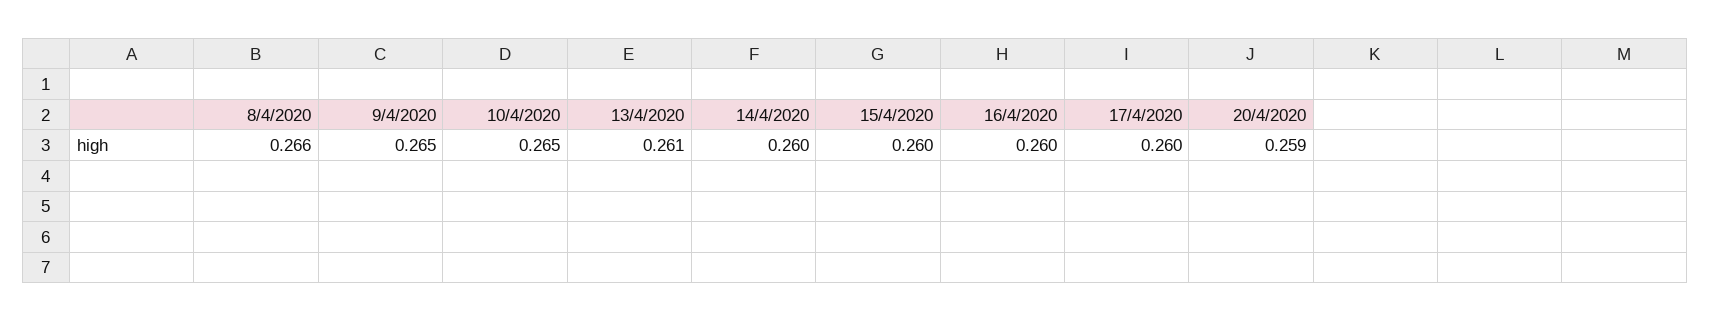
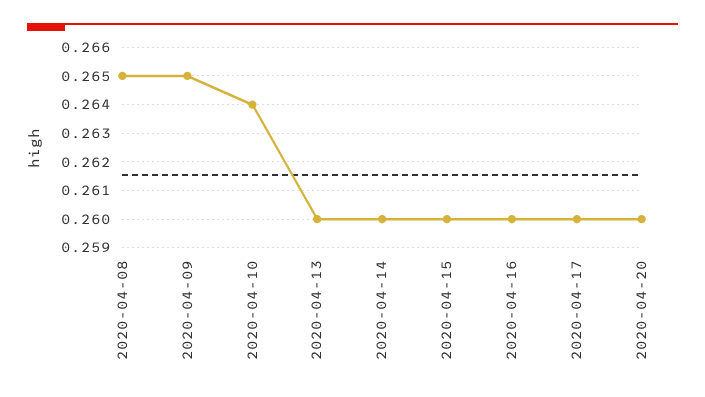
8/4/2020: 0.266 -> 0.265
10/4/2020: 0.265 -> 0.264
13/4/2020: 0.261 -> 0.26
20/4/2020: 0.259 -> 0.26

